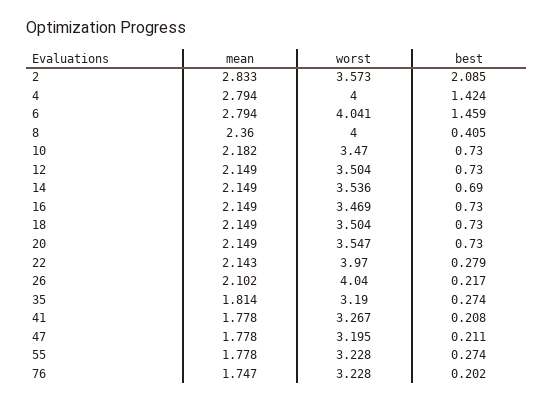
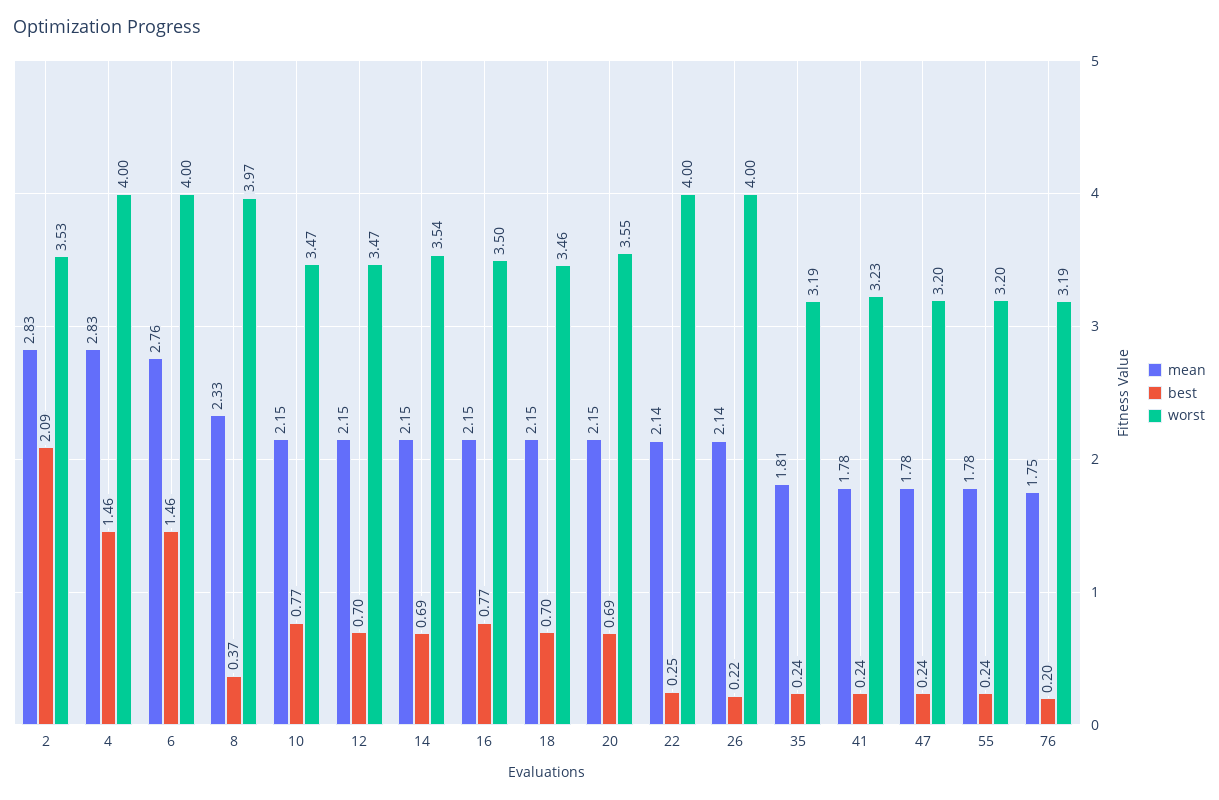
worst, 2: 3.573 -> 3.53
mean, 4: 2.794 -> 2.83
best, 4: 1.424 -> 1.46
mean, 6: 2.794 -> 2.76
worst, 6: 4.041 -> 4
mean, 8: 2.36 -> 2.33
worst, 8: 4 -> 3.97
best, 8: 0.405 -> 0.37
mean, 10: 2.182 -> 2.15
best, 10: 0.73 -> 0.77
worst, 12: 3.504 -> 3.47
best, 12: 0.73 -> 0.7
worst, 16: 3.469 -> 3.5
best, 16: 0.73 -> 0.77
worst, 18: 3.504 -> 3.46
best, 18: 0.73 -> 0.7
best, 20: 0.73 -> 0.69
worst, 22: 3.97 -> 4
best, 22: 0.279 -> 0.25
mean, 26: 2.102 -> 2.14
worst, 26: 4.04 -> 4
best, 35: 0.274 -> 0.24
worst, 41: 3.267 -> 3.23
best, 41: 0.208 -> 0.24
best, 47: 0.211 -> 0.24
worst, 55: 3.228 -> 3.2
best, 55: 0.274 -> 0.24
worst, 76: 3.228 -> 3.19

